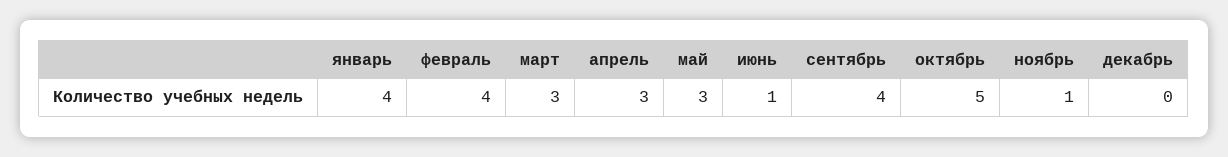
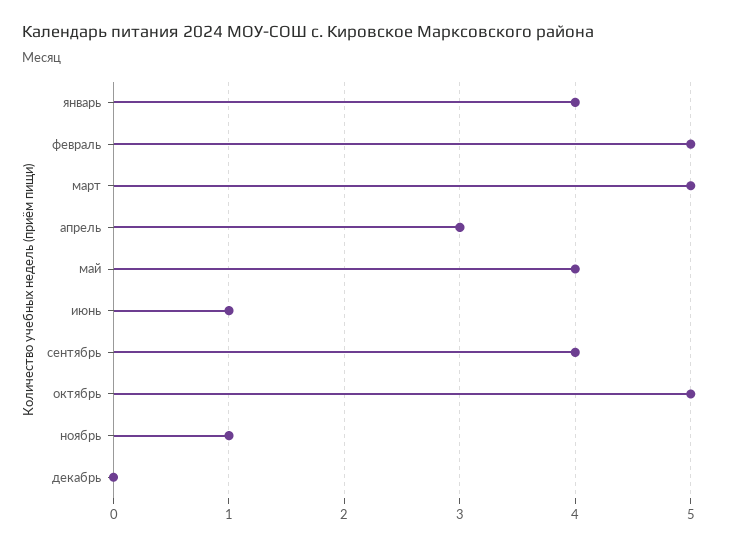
февраль: 4 -> 5
март: 3 -> 5
май: 3 -> 4

